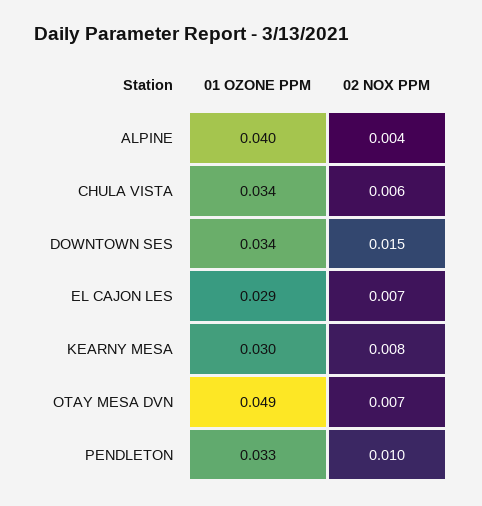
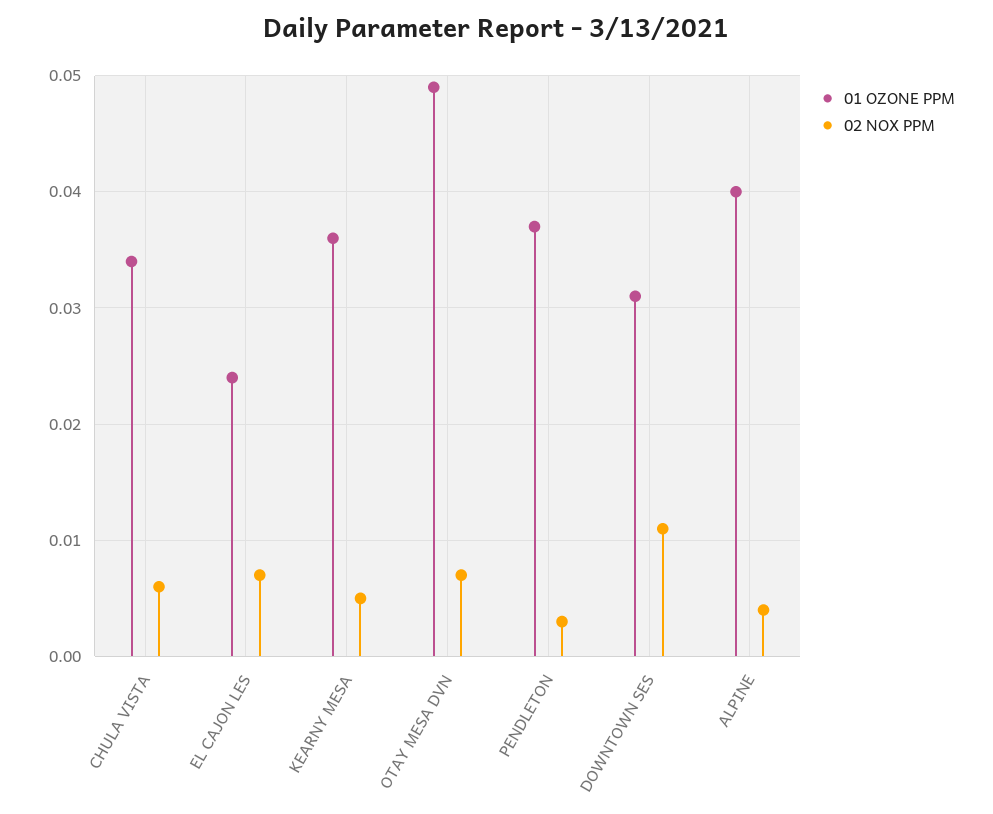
01 OZONE PPM, DOWNTOWN SES: 0.034 -> 0.031
02 NOX PPM, DOWNTOWN SES: 0.015 -> 0.011
01 OZONE PPM, EL CAJON LES: 0.029 -> 0.024
01 OZONE PPM, KEARNY MESA: 0.03 -> 0.036
02 NOX PPM, KEARNY MESA: 0.008 -> 0.005
01 OZONE PPM, PENDLETON: 0.033 -> 0.037
02 NOX PPM, PENDLETON: 0.01 -> 0.003

